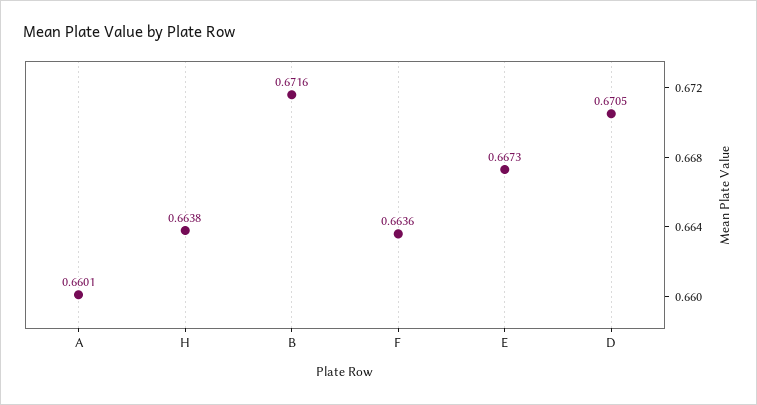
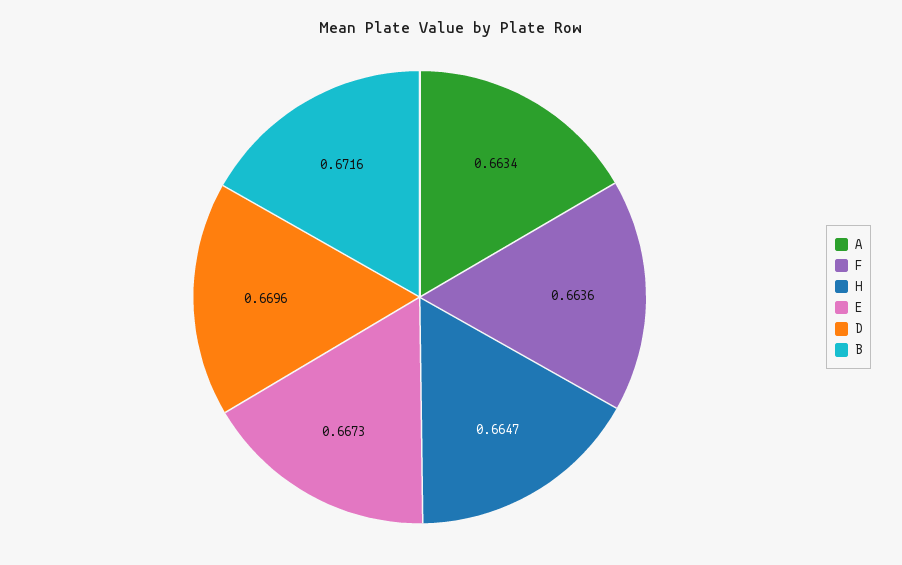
A: 0.6601 -> 0.6634
H: 0.6638 -> 0.6647
D: 0.6705 -> 0.6696

